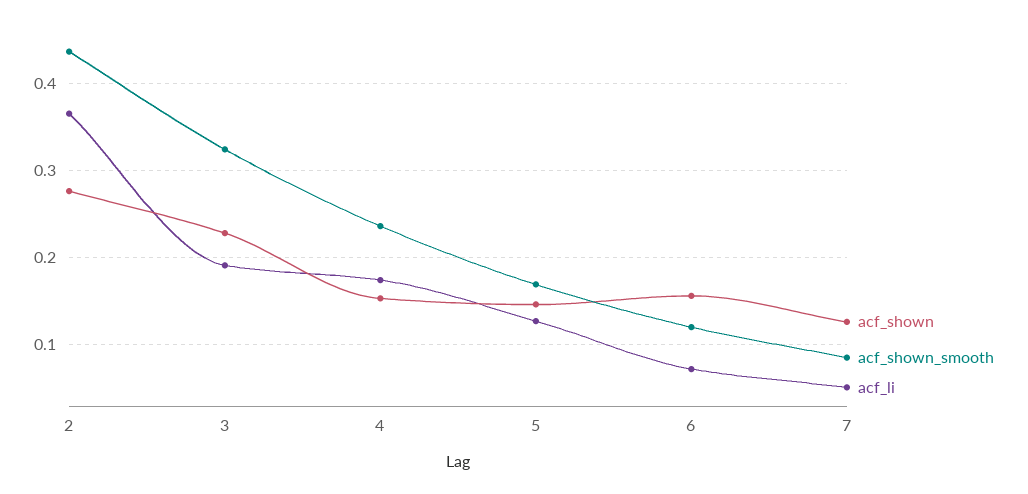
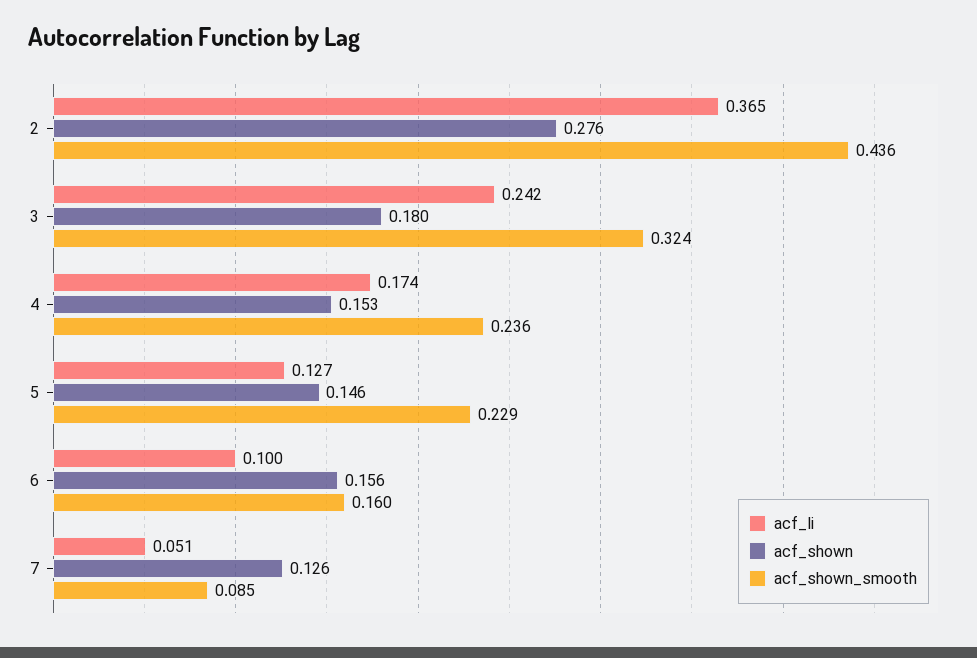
acf_shown, 3: 0.23 -> 0.18
acf_li, 3: 0.19 -> 0.242
acf_shown_smooth, 5: 0.17 -> 0.229
acf_shown_smooth, 6: 0.12 -> 0.16
acf_li, 6: 0.07 -> 0.1

